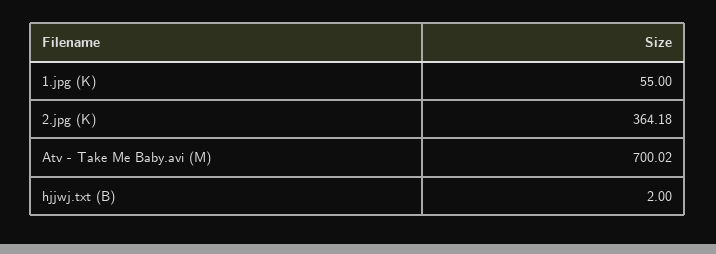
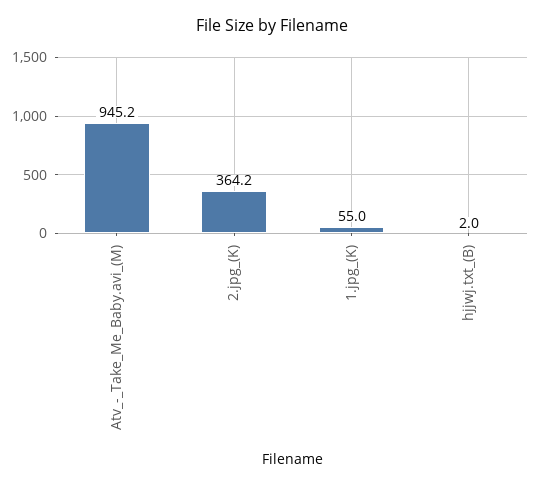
Atv - Take Me Baby.avi (M): 700.02 -> 945.2

